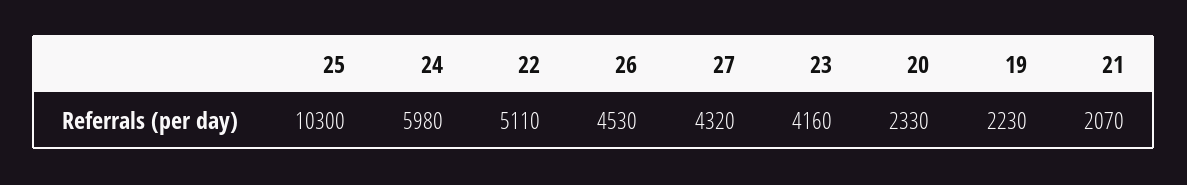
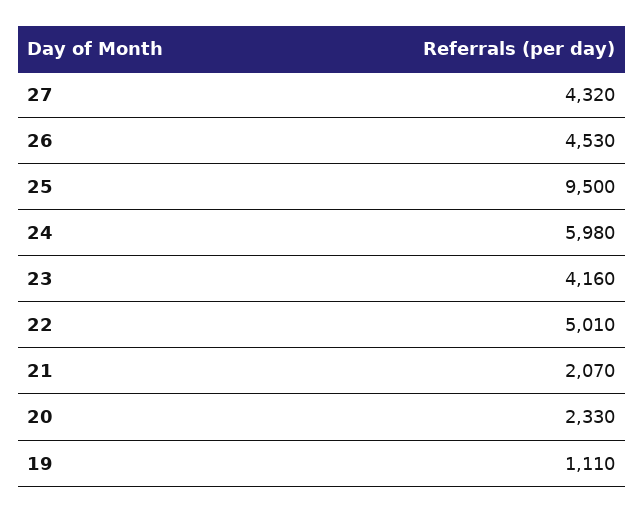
25: 10300 -> 9500
22: 5110 -> 5010
19: 2230 -> 1110

